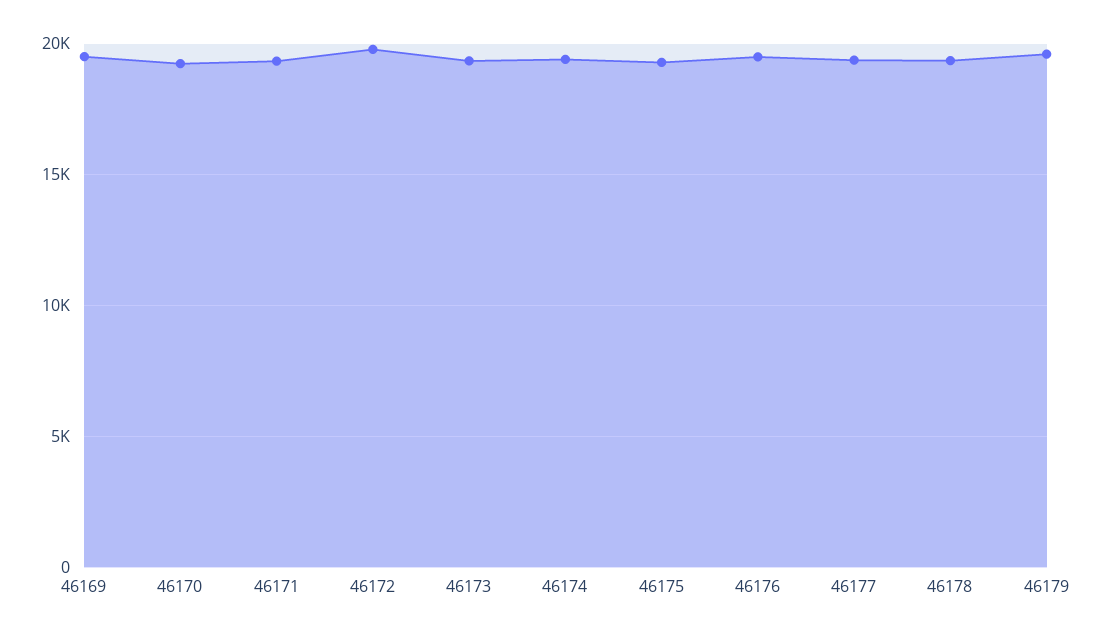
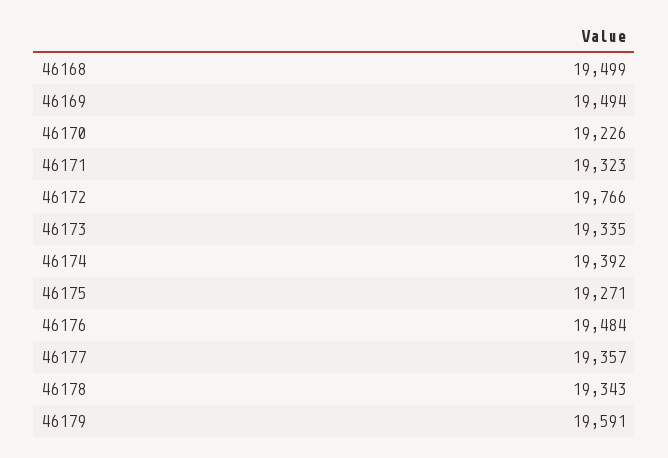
46168: none -> 19499

